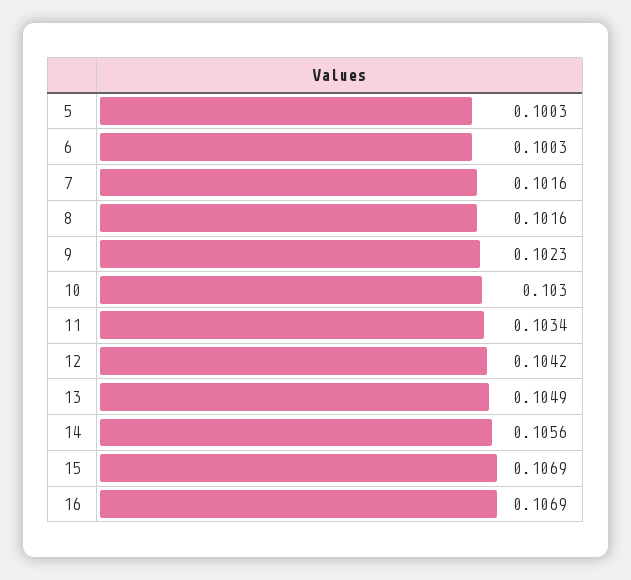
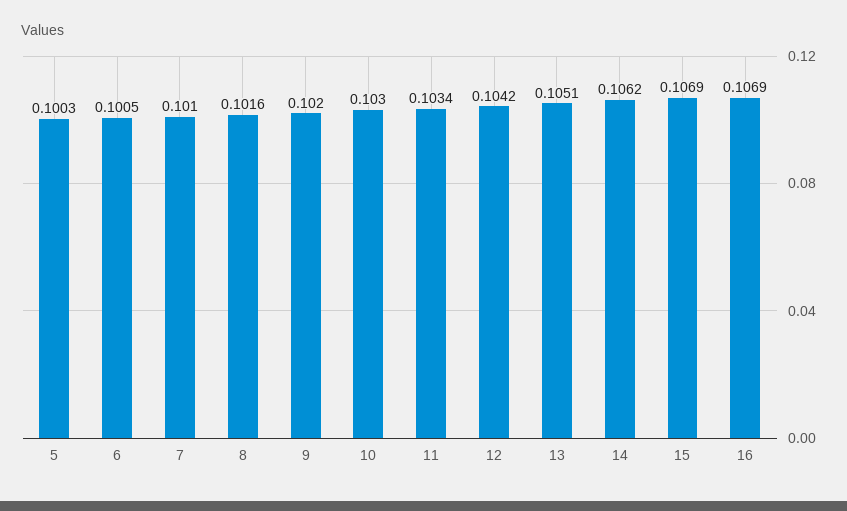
6: 0.1003 -> 0.1005
7: 0.1016 -> 0.101
9: 0.1023 -> 0.102
13: 0.1049 -> 0.1051
14: 0.1056 -> 0.1062

